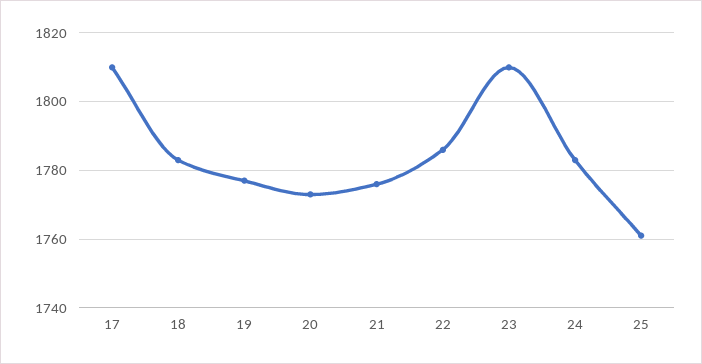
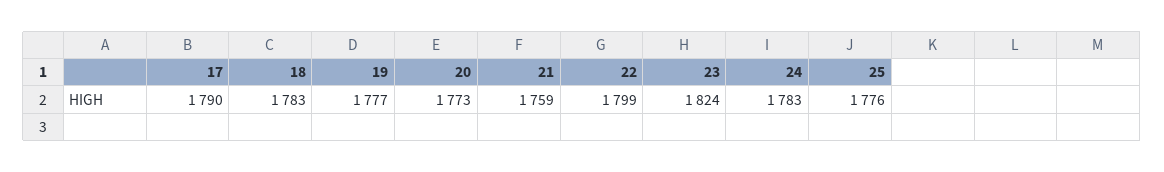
17: 1810 -> 1790
21: 1775 -> 1759
22: 1785 -> 1799
23: 1810 -> 1824
25: 1760 -> 1776

